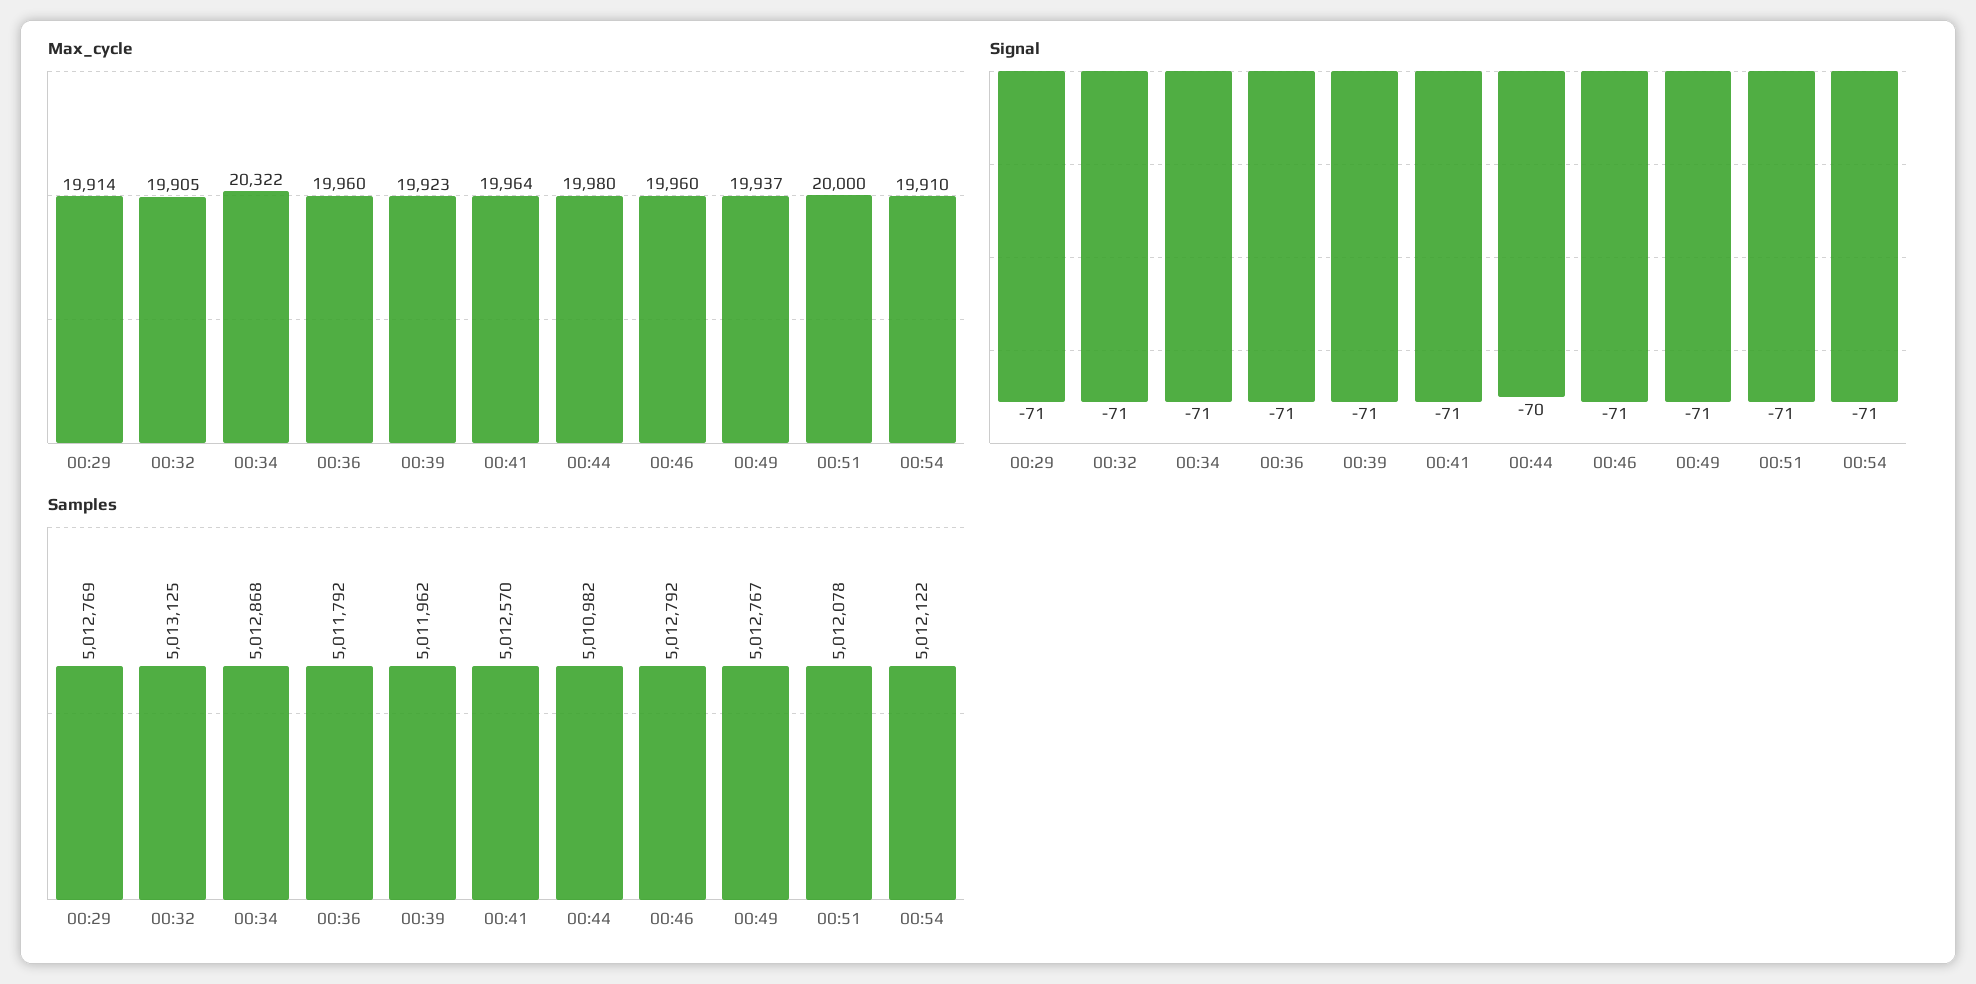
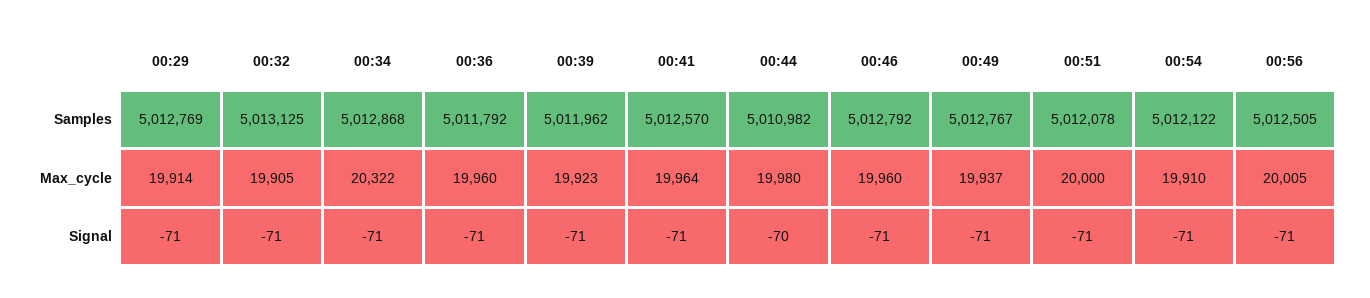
Samples, 00:56: none -> 5012505
Max_cycle, 00:56: none -> 20005
Signal, 00:56: none -> -71

